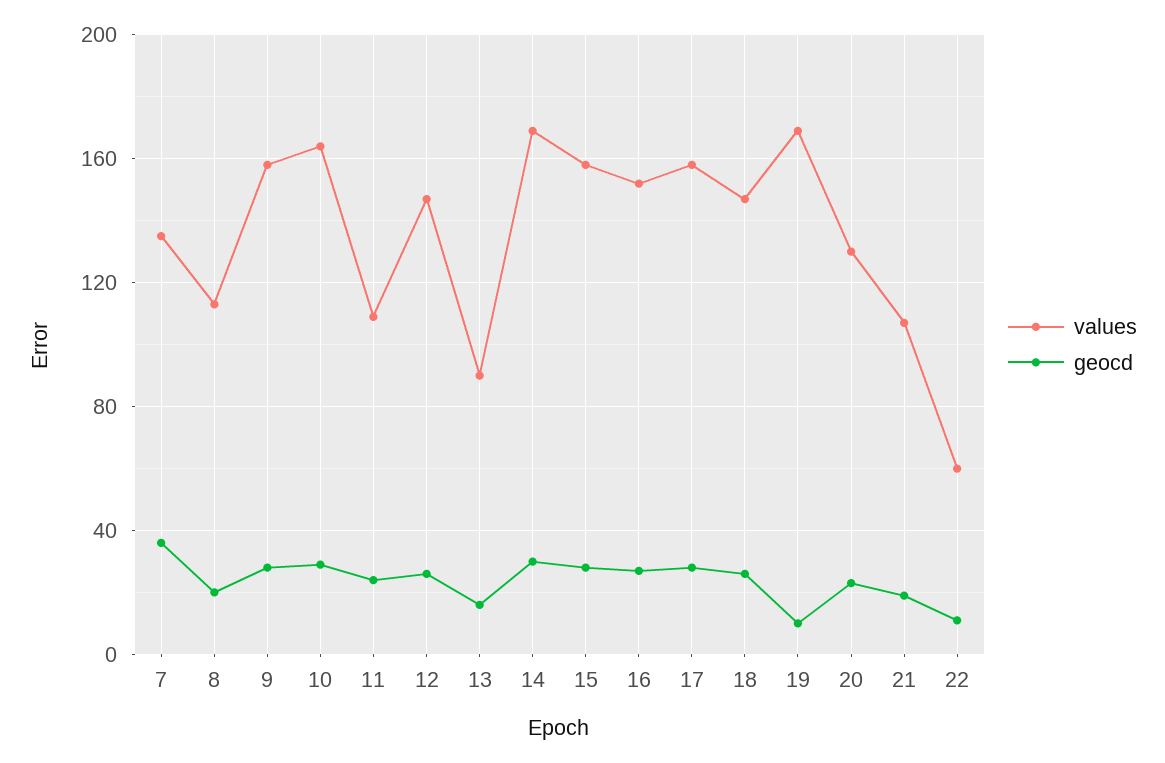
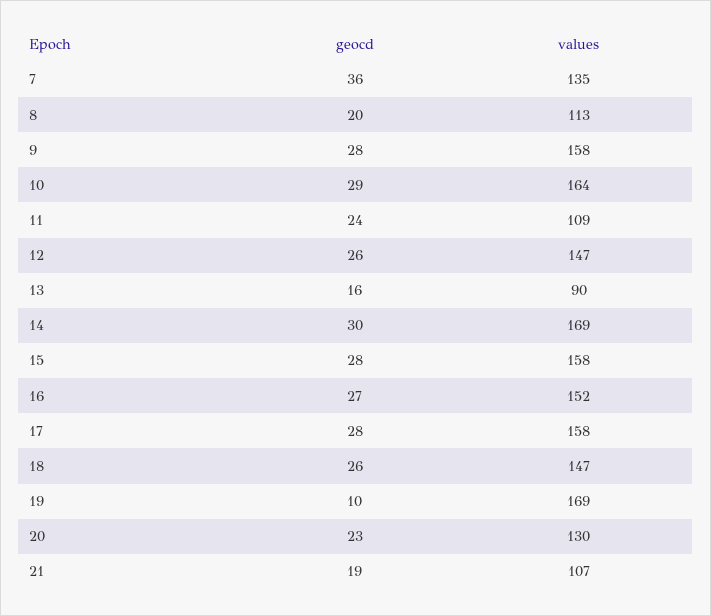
values, 22: 60 -> none
geocd, 22: 10 -> none

